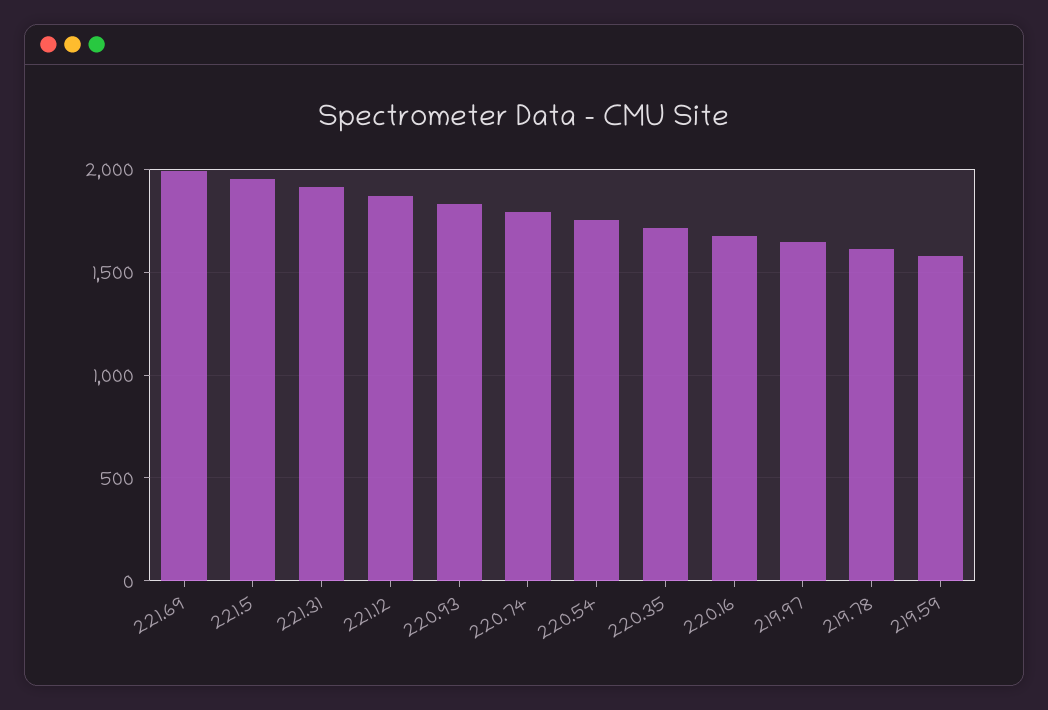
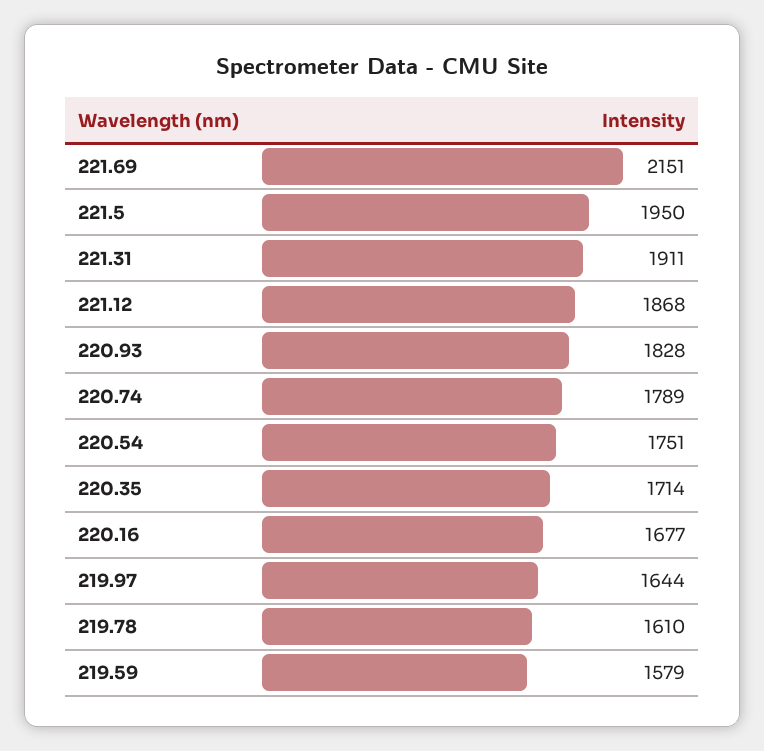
221.69: 2000 -> 2151

